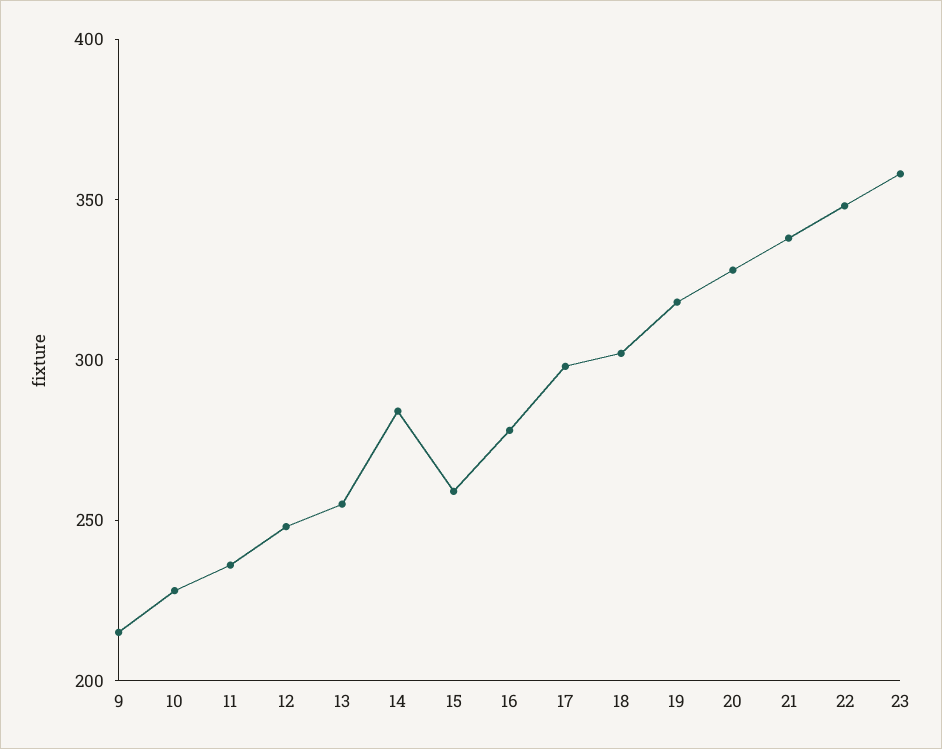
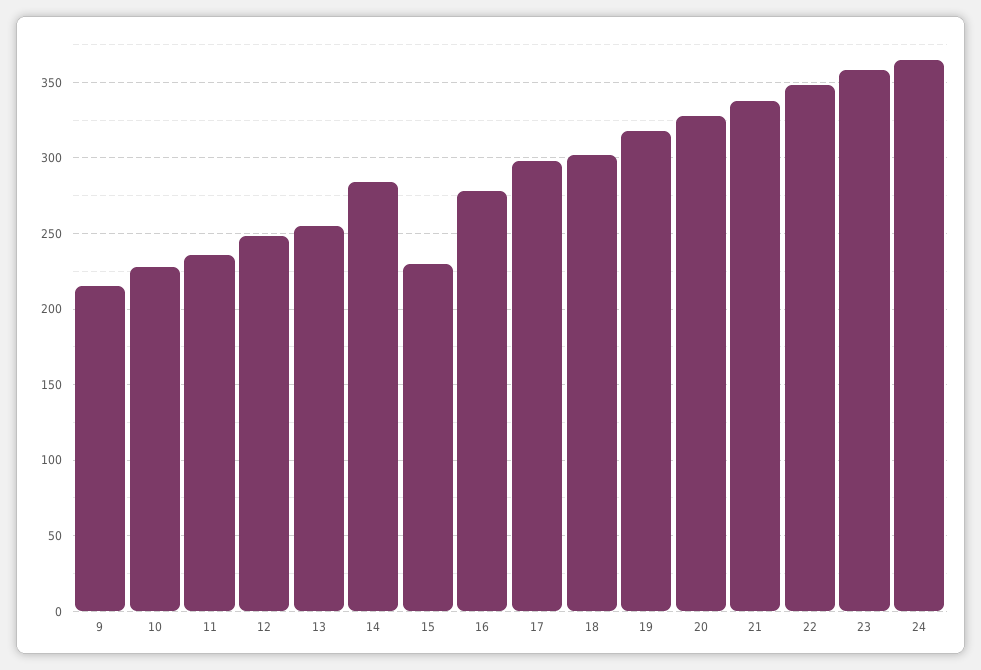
15: 260 -> 230
24: none -> 365

